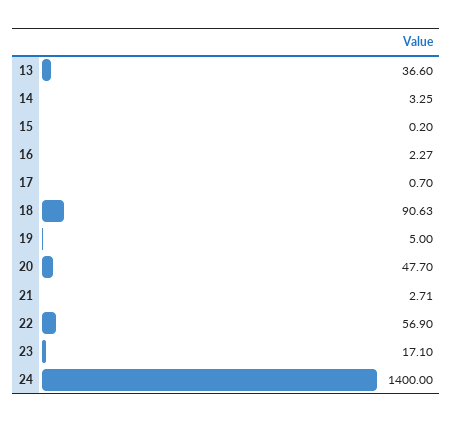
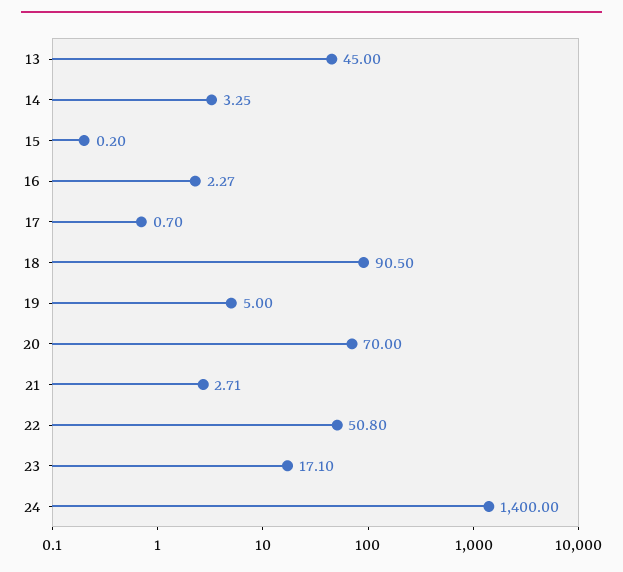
13: 36.6 -> 45
18: 90.63 -> 90.5
20: 47.7 -> 70
22: 56.9 -> 50.8

